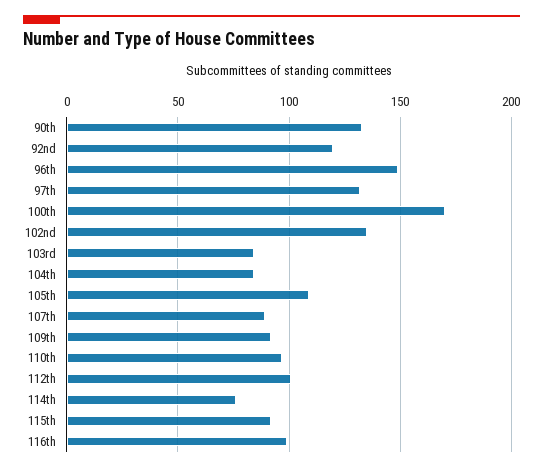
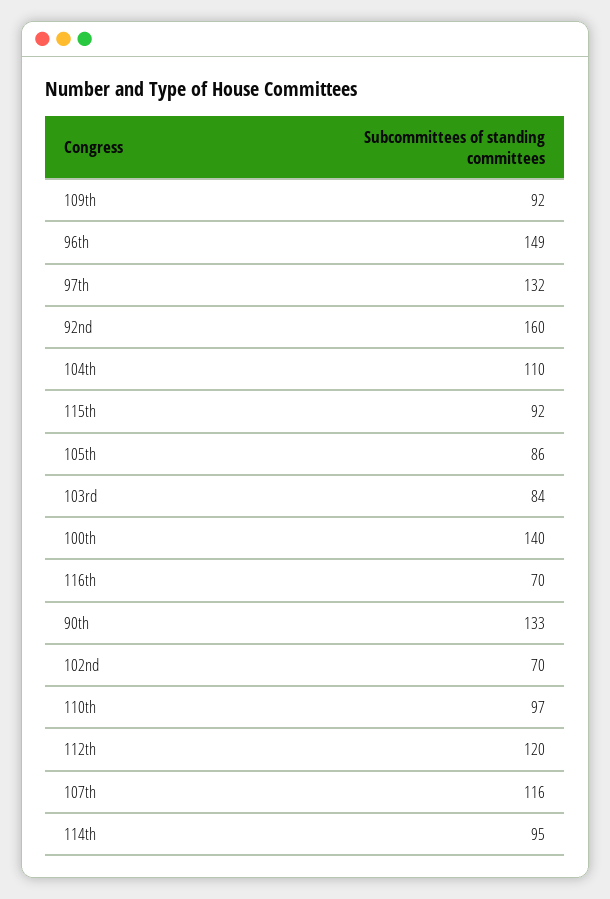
92nd: 120 -> 160
100th: 170 -> 140
102nd: 135 -> 70
104th: 85 -> 110
105th: 110 -> 86
107th: 90 -> 116
112th: 100 -> 120
114th: 75 -> 95
116th: 100 -> 70

